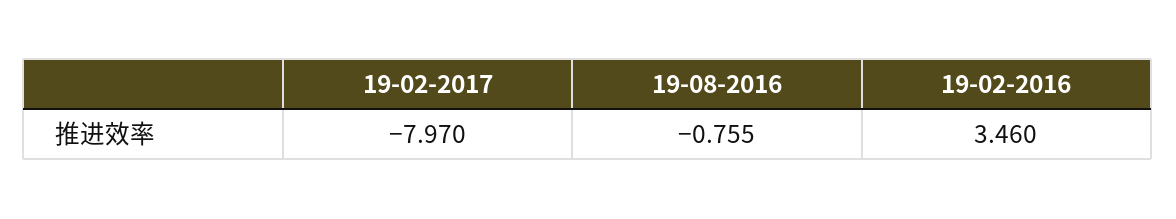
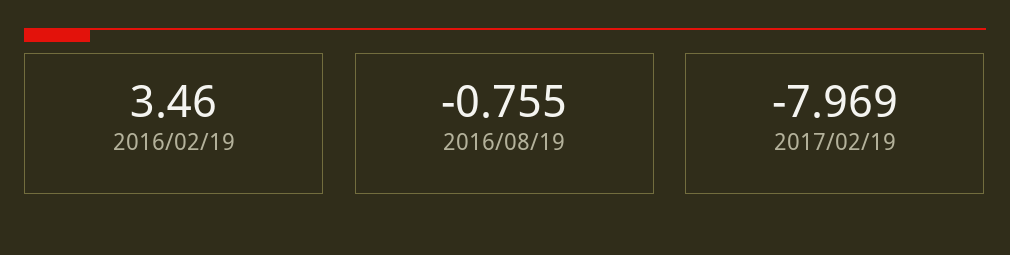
19-02-2017: -7.97 -> -7.969

